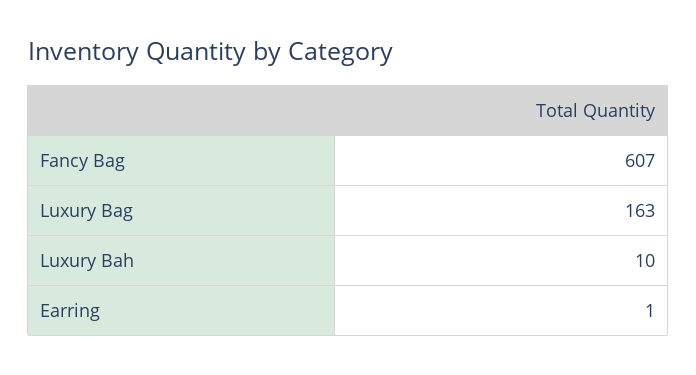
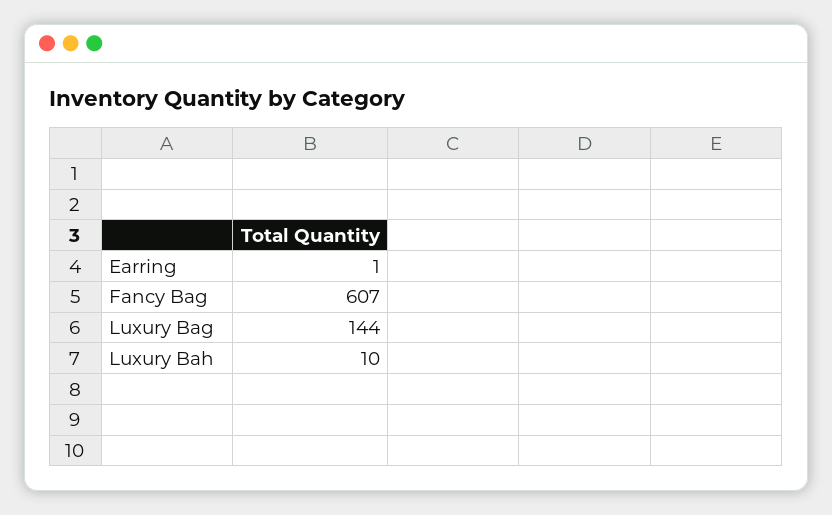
Luxury Bag: 163 -> 144

